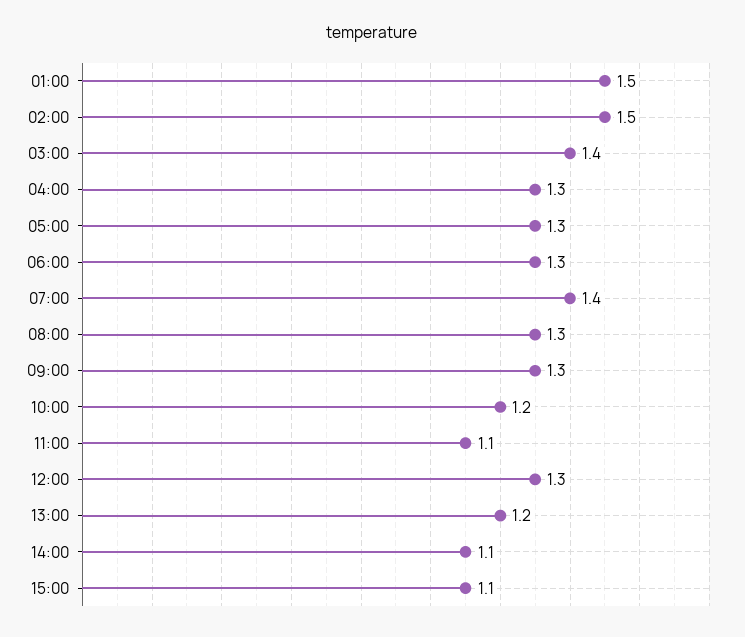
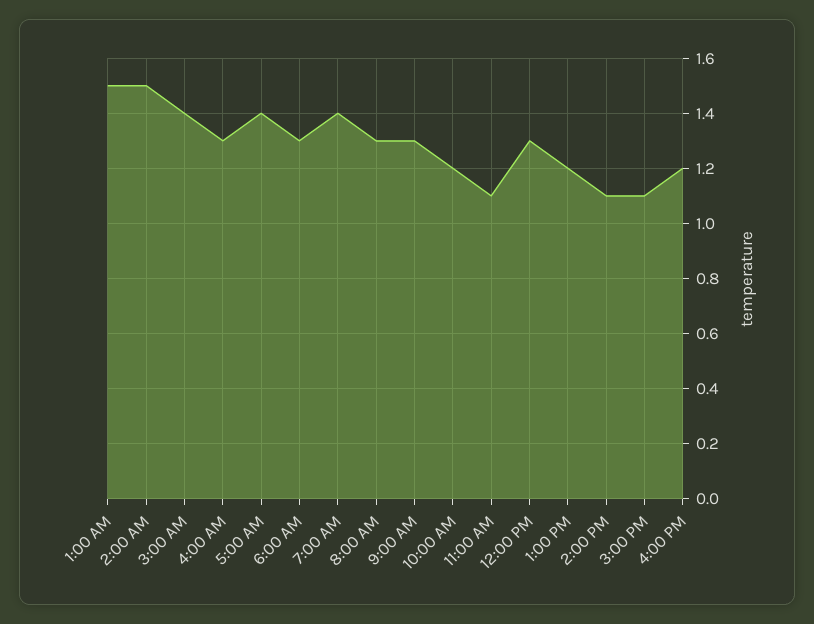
05:00: 1.3 -> 1.4
4:00 PM: none -> 1.2

